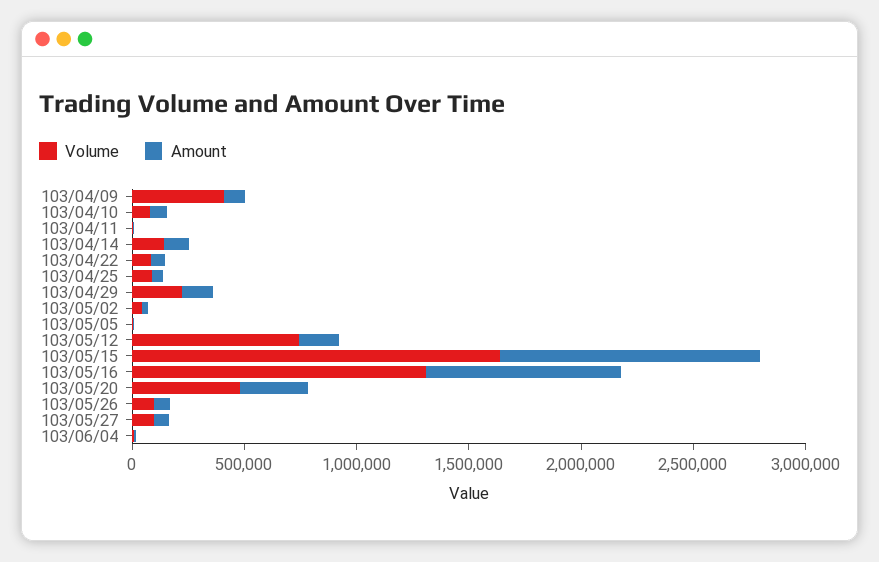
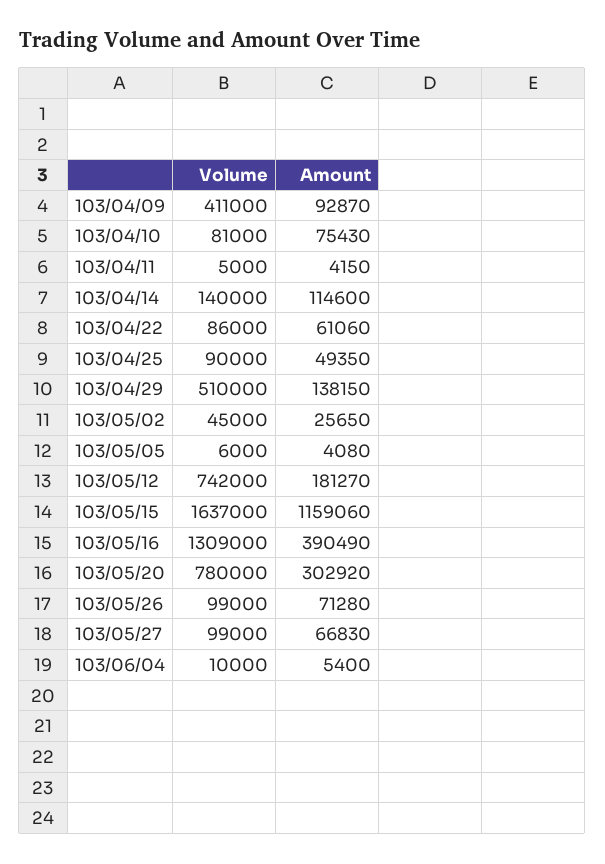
Volume, 103/04/29: 200000 -> 510000
Amount, 103/05/16: 900000 -> 390490
Volume, 103/05/20: 500000 -> 780000

